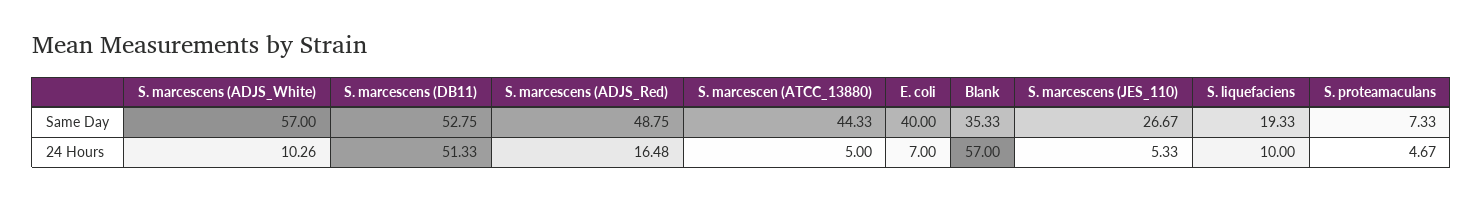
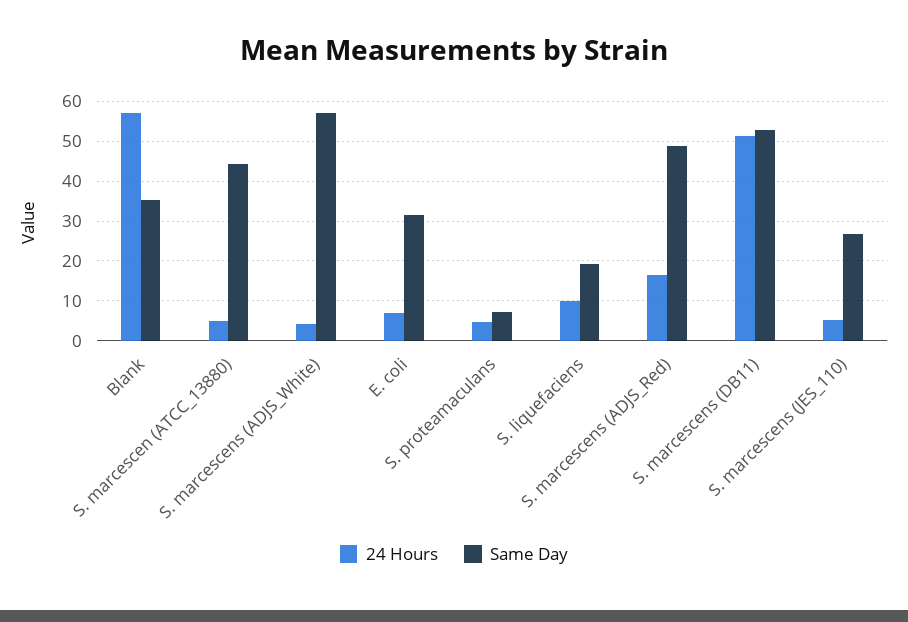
Same Day, E. coli: 40 -> 32
24 Hours, S. marcescens (ADJS_White): 10.26 -> 4

